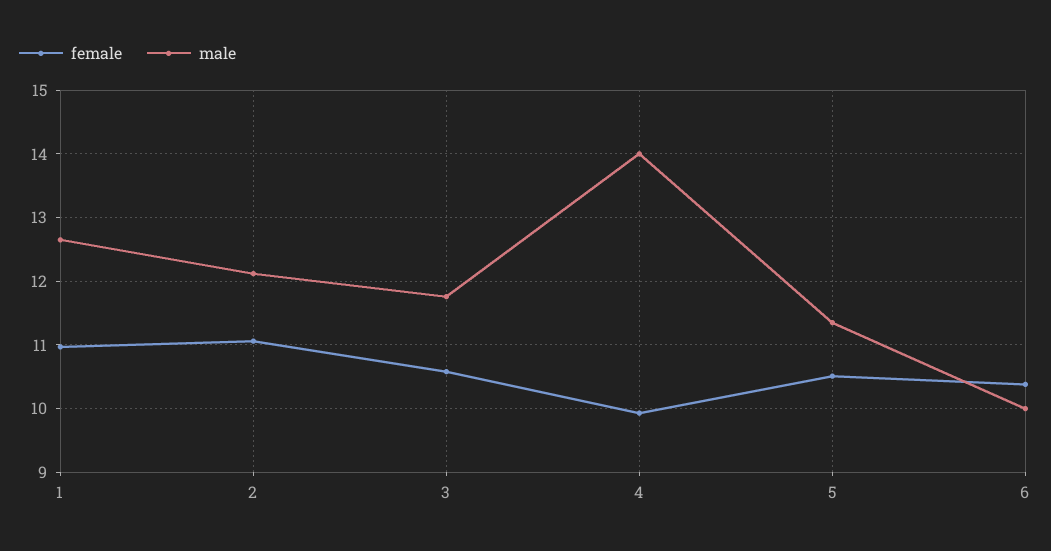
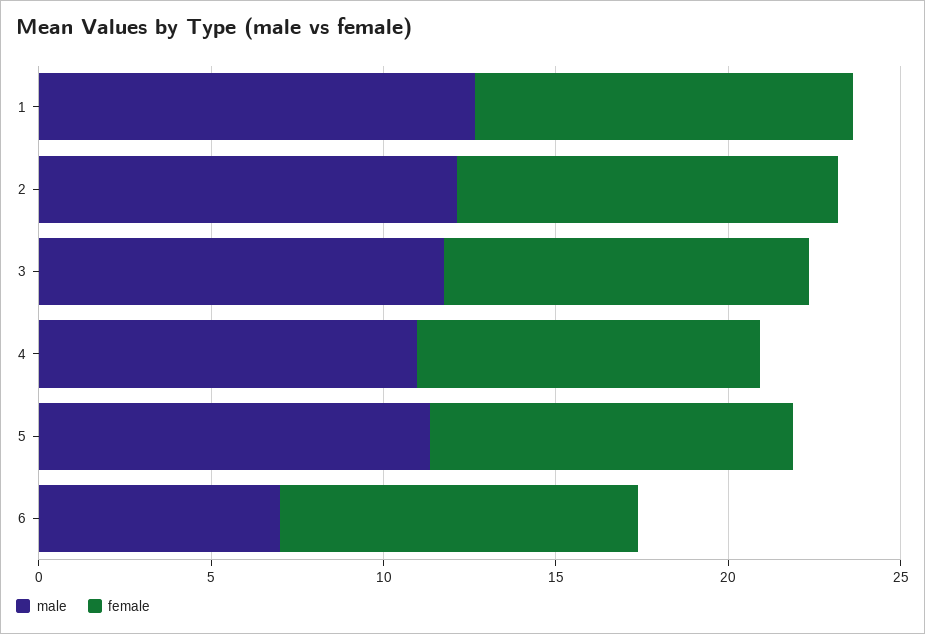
male, 4: 14 -> 11
male, 6: 10 -> 7

